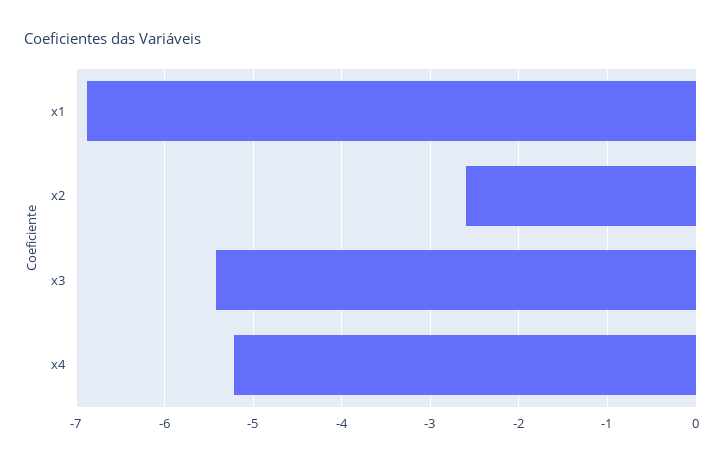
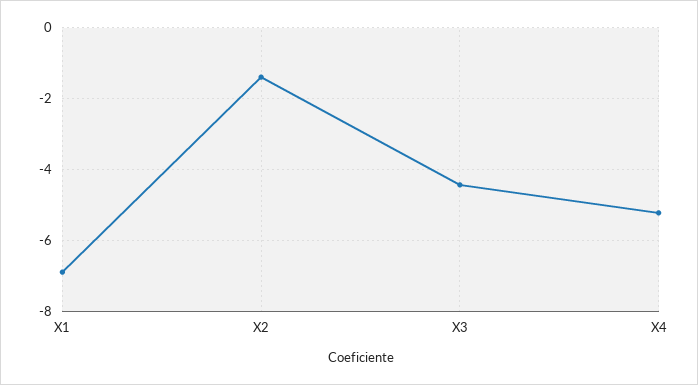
x2: -2.6 -> -1.4
x3: -5.4 -> -4.4

